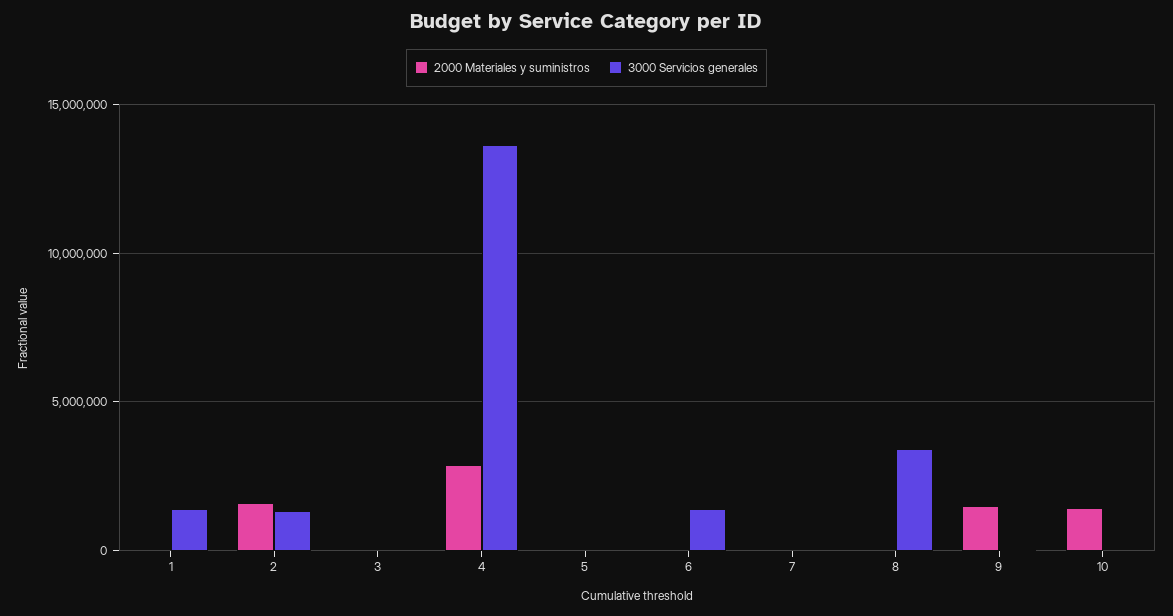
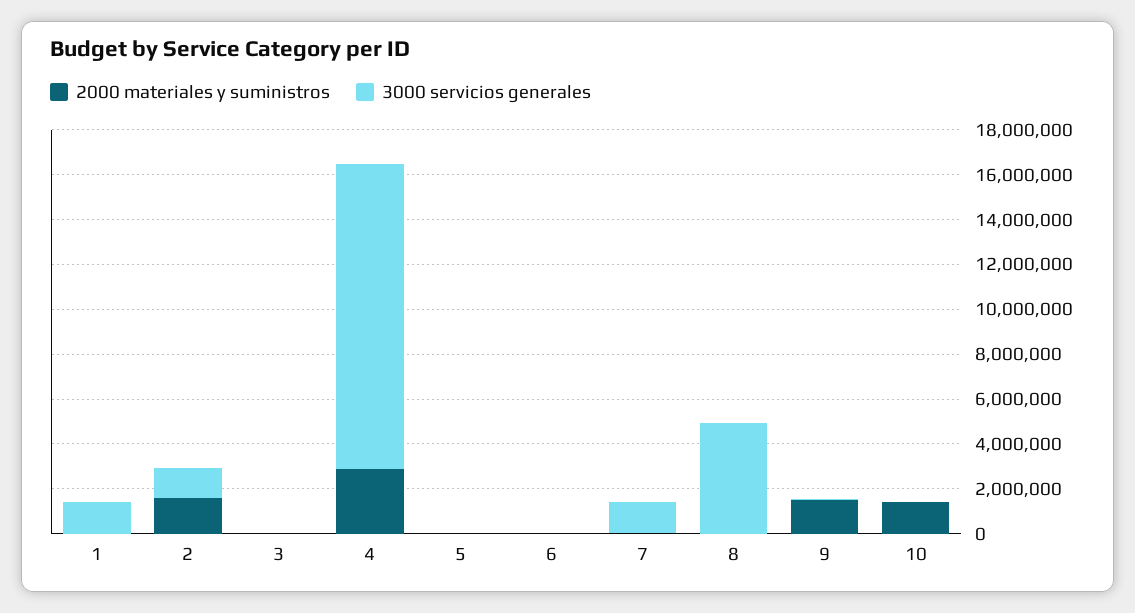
3000 Servicios generales, 6: 1500000 -> 0
3000 Servicios generales, 7: 0 -> 1500000
3000 Servicios generales, 8: 3500000 -> 5000000

